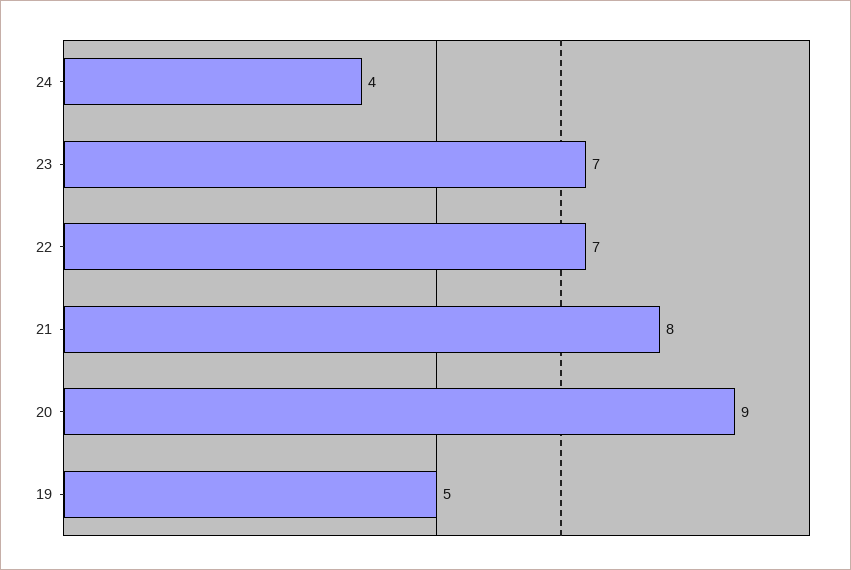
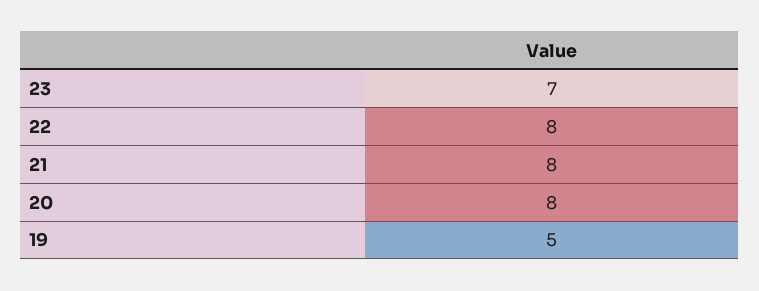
24: 4 -> none
22: 7 -> 8
20: 9 -> 8

